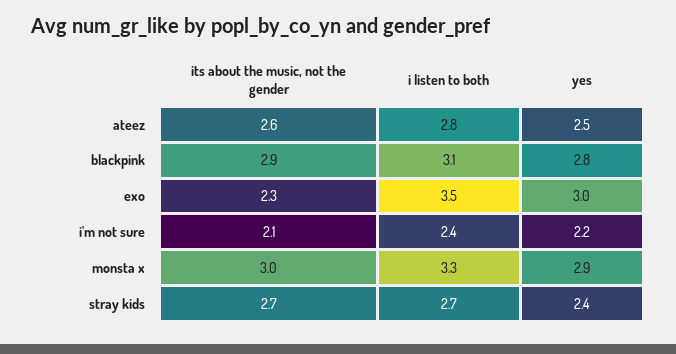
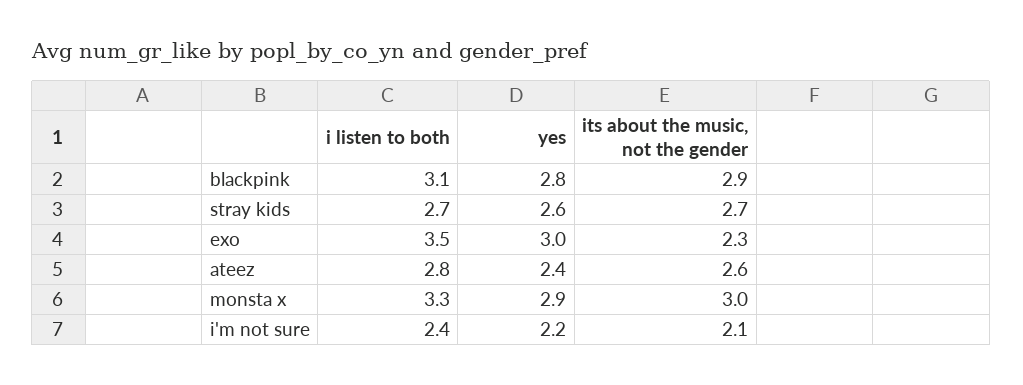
yes, ateez: 2.5 -> 2.4
yes, stray kids: 2.4 -> 2.6

